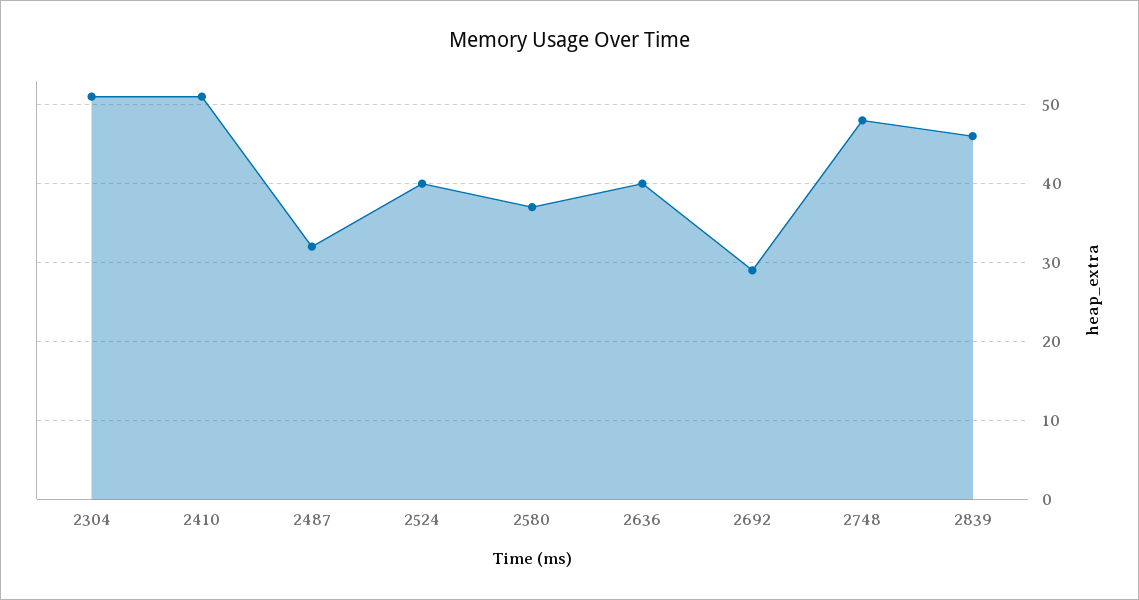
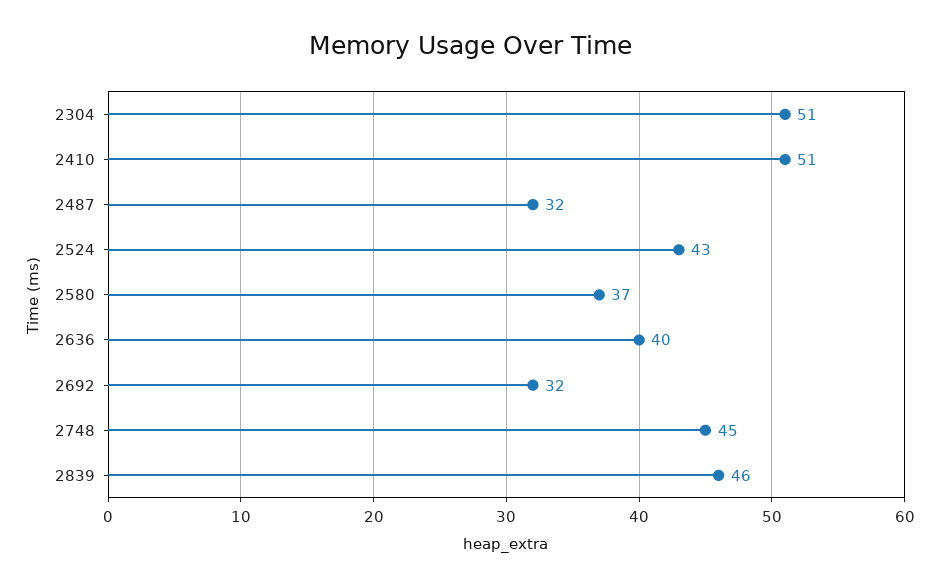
2524: 40 -> 43
2692: 29 -> 32
2748: 48 -> 45

